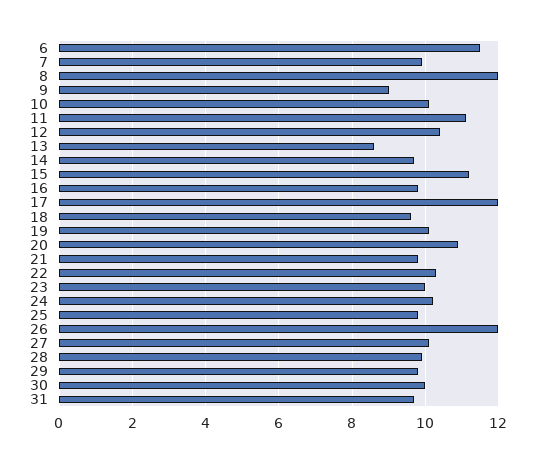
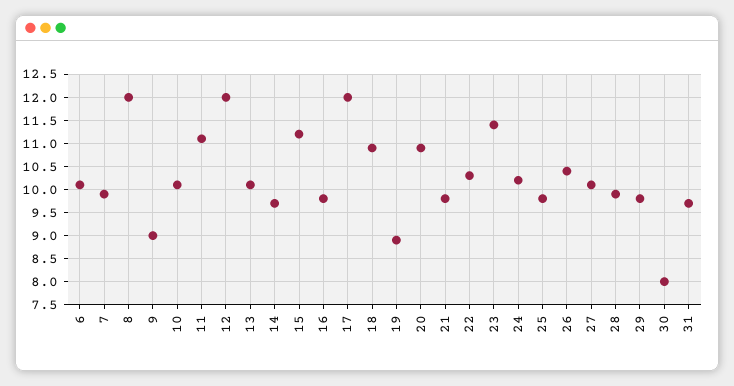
6: 11.5 -> 10
12: 10.5 -> 12
13: 8.5 -> 10
18: 9.5 -> 11
19: 10 -> 9
23: 10 -> 11.5
26: 12 -> 10.5
30: 10 -> 8

